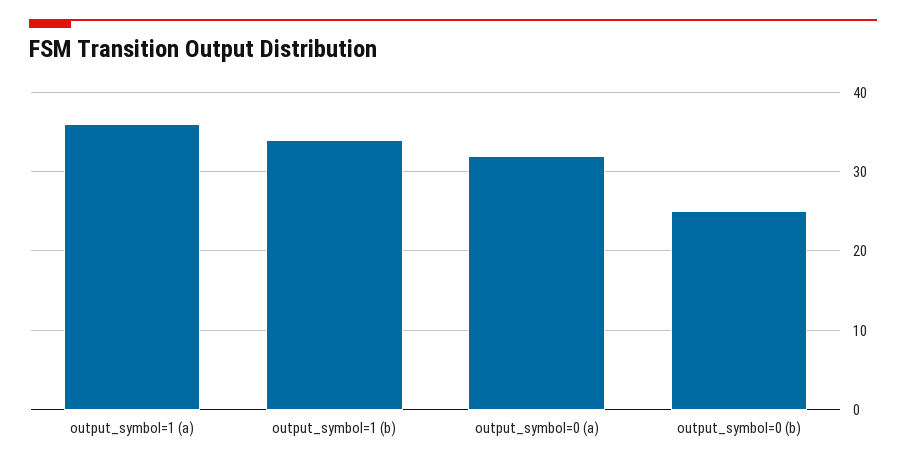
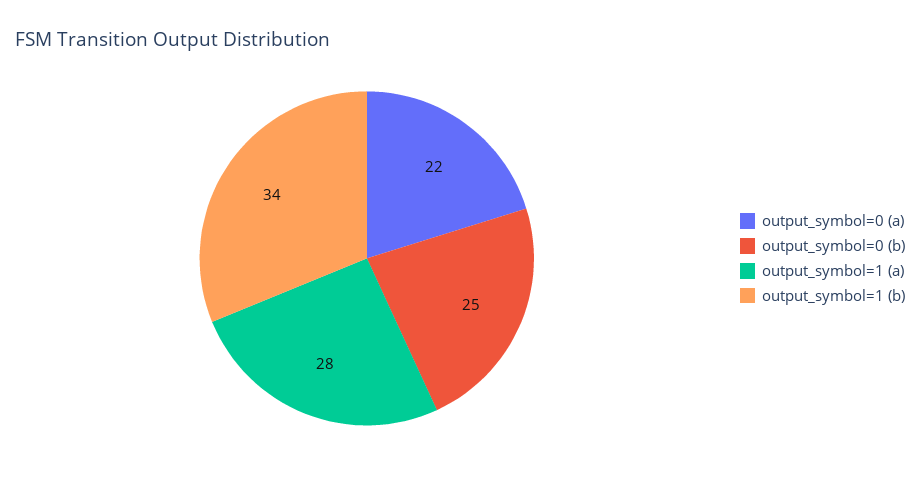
output_symbol=1 (a): 36 -> 28
output_symbol=0 (a): 32 -> 22

